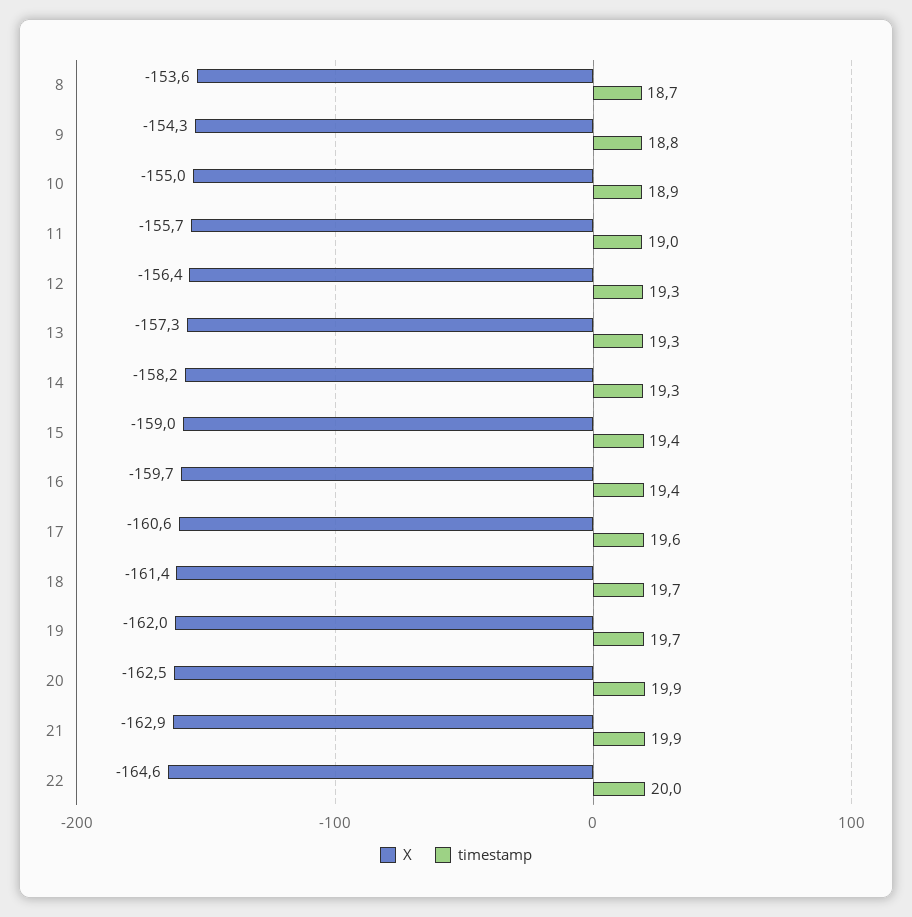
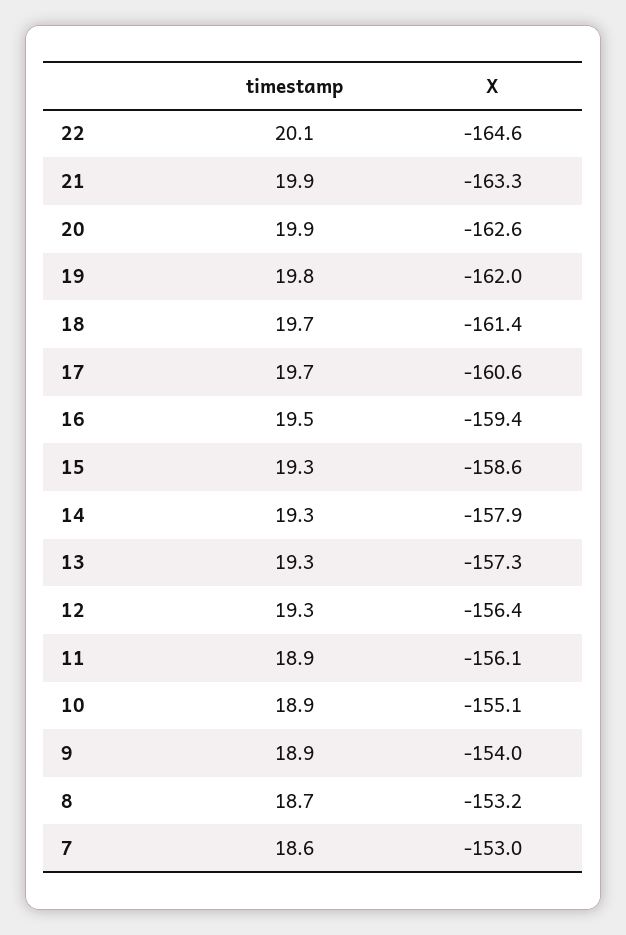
X, 8: -153.6 -> -153.2
X, 9: -154.3 -> -154
timestamp, 9: 18.8 -> 18.9
X, 10: -155 -> -155.1
X, 11: -155.7 -> -156.1
timestamp, 11: 19 -> 18.9
X, 14: -158.2 -> -157.9
X, 15: -159 -> -158.6
timestamp, 15: 19.4 -> 19.3
X, 16: -159.7 -> -159.4
timestamp, 16: 19.4 -> 19.5
timestamp, 17: 19.6 -> 19.7
timestamp, 19: 19.7 -> 19.8
X, 20: -162.5 -> -162.6
X, 21: -162.9 -> -163.3
timestamp, 22: 20 -> 20.1
timestamp, 7: none -> 18.6
X, 7: none -> -153

